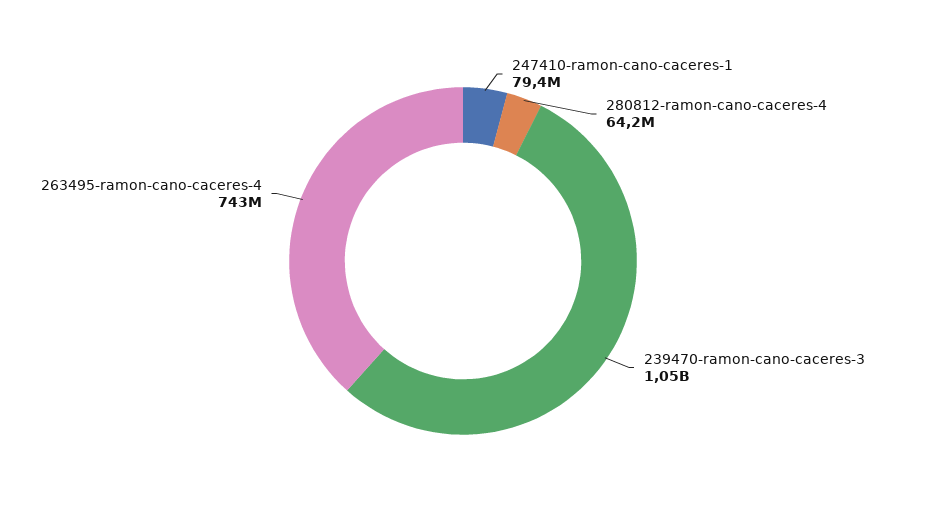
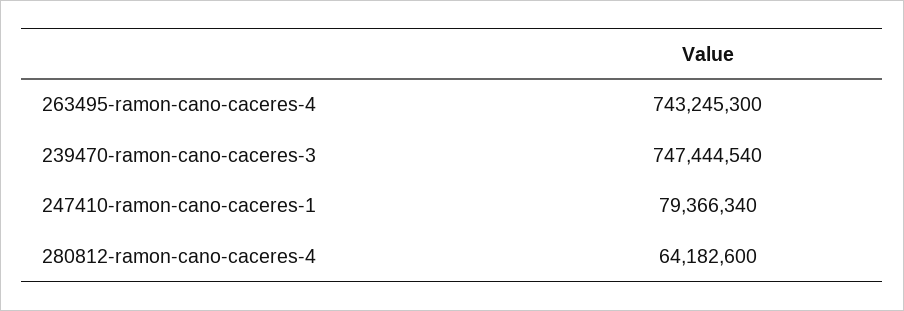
239470-ramon-cano-caceres-3: 1050000000 -> 747444540

